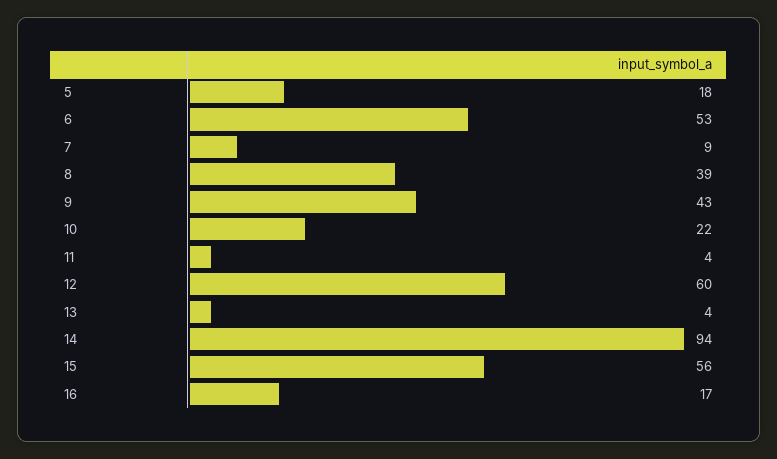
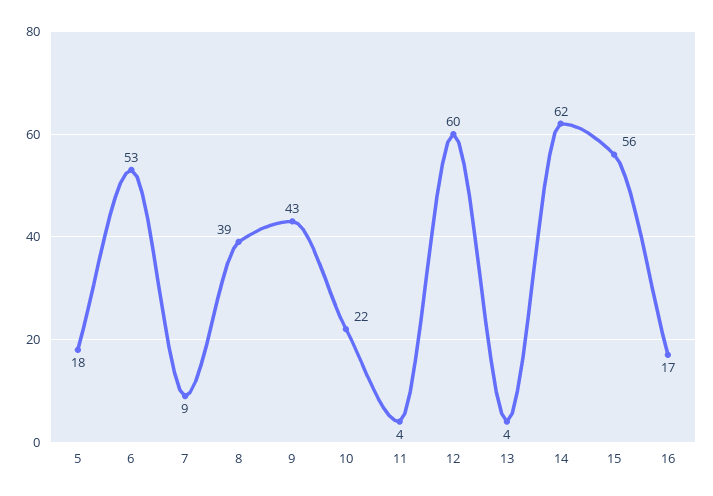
14: 94 -> 62

